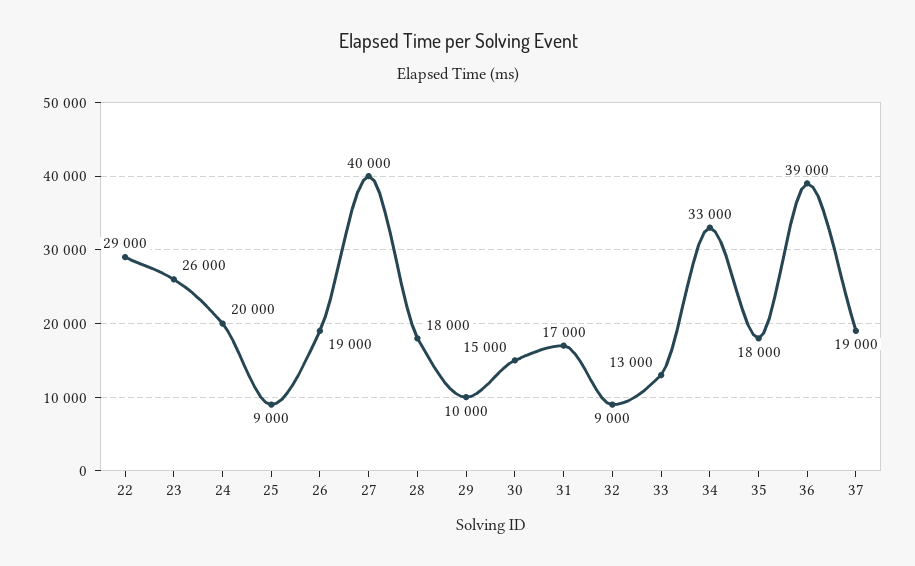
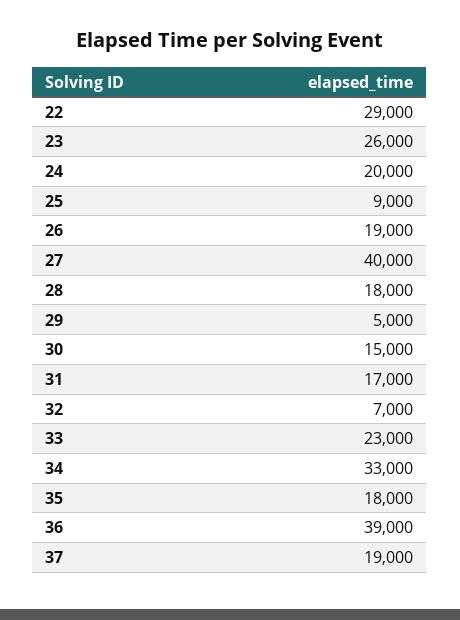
29: 10000 -> 5000
32: 9000 -> 7000
33: 13000 -> 23000

